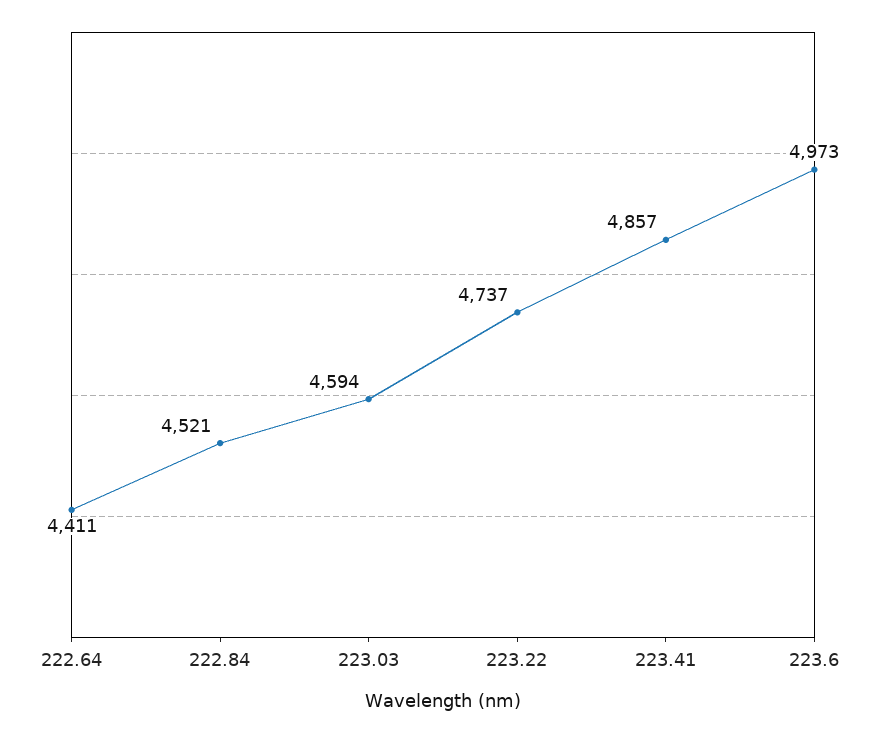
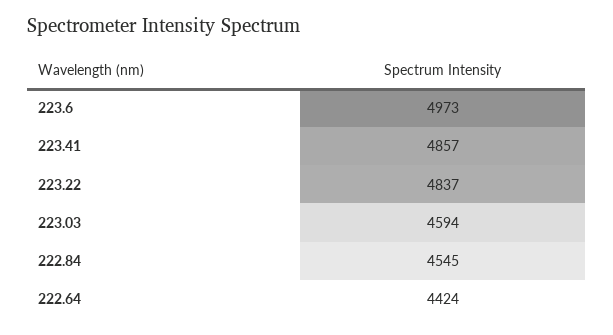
222.64: 4411 -> 4424
222.84: 4521 -> 4545
223.22: 4737 -> 4837

